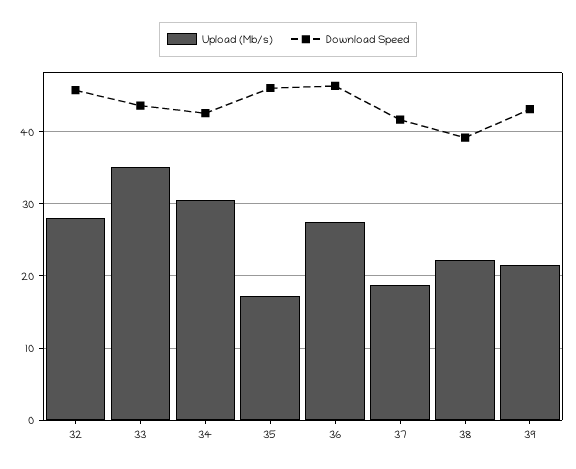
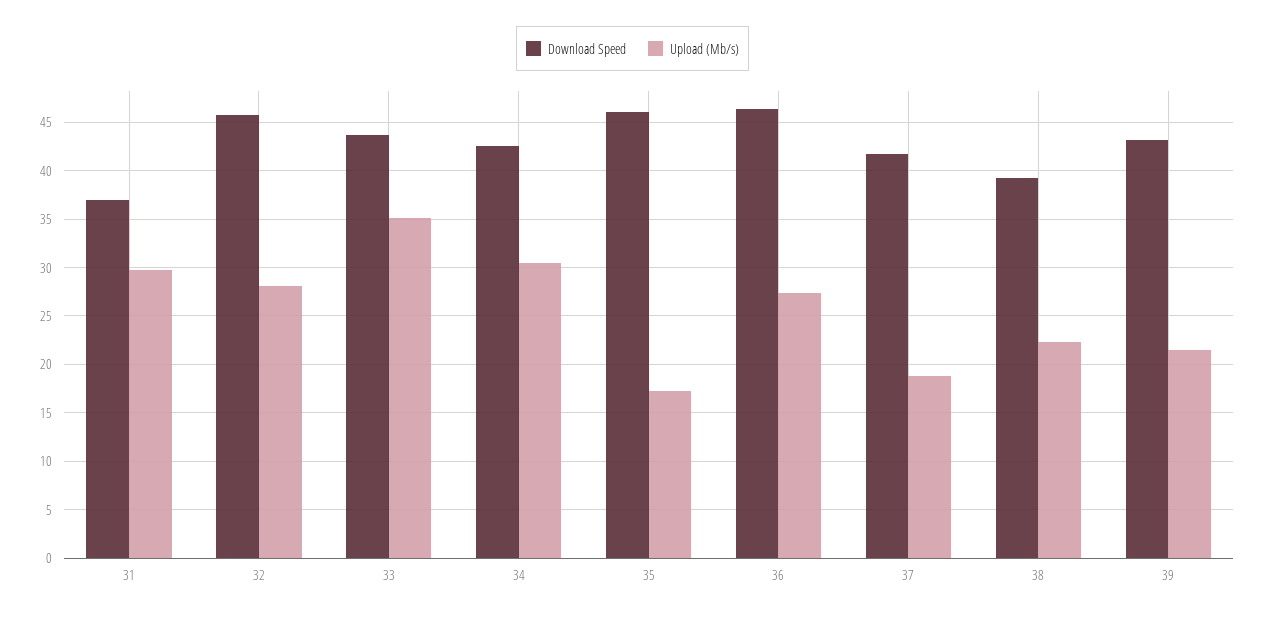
Download Speed, 31: none -> 37
Upload (Mb/s), 31: none -> 30

